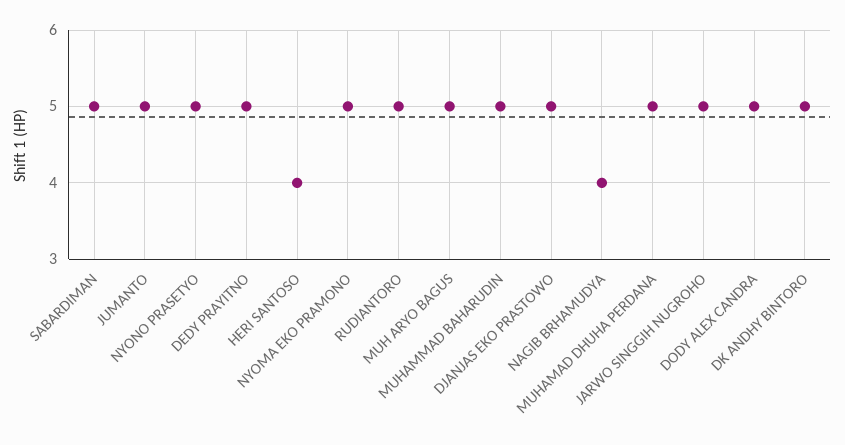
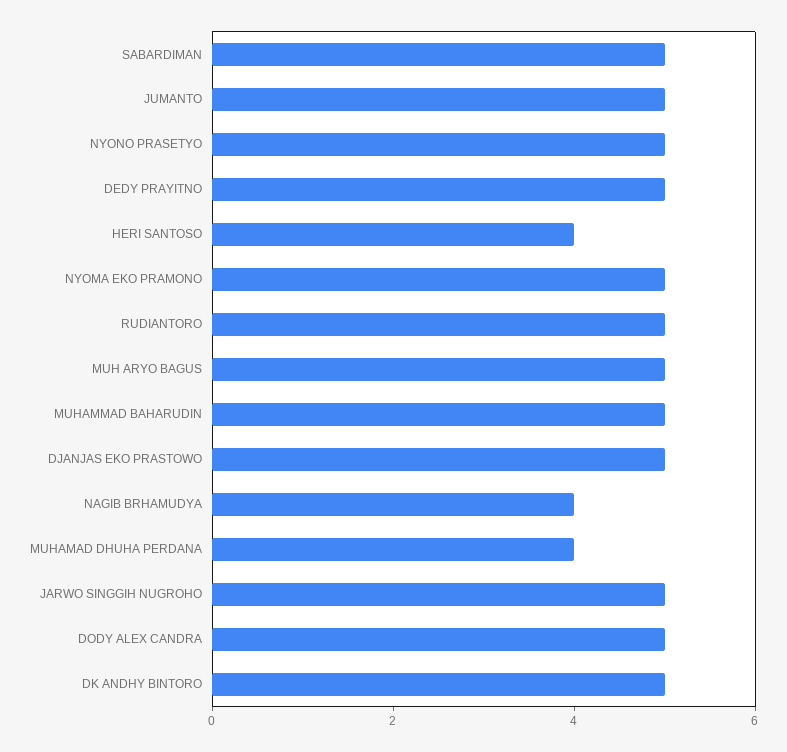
MUHAMAD DHUHA PERDANA: 5 -> 4

